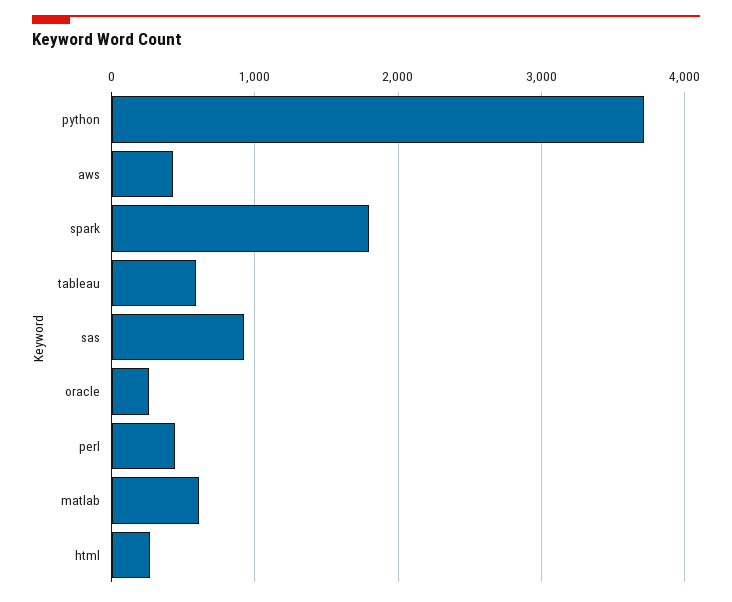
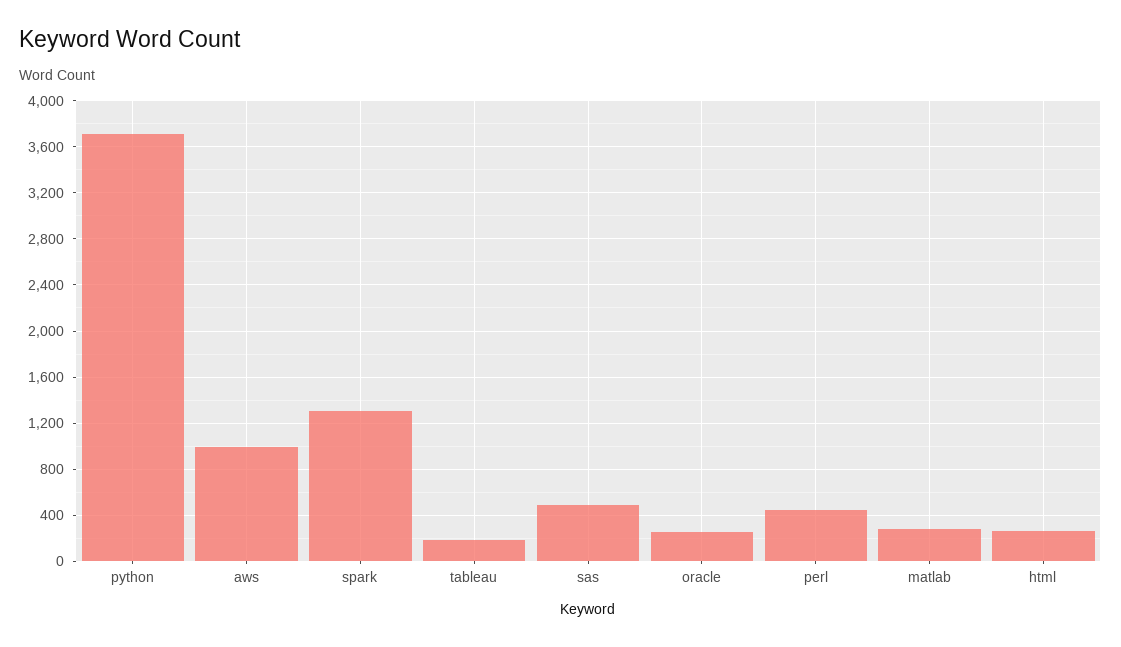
aws: 400 -> 1000
spark: 1800 -> 1300
tableau: 600 -> 200
sas: 900 -> 500
matlab: 600 -> 300

